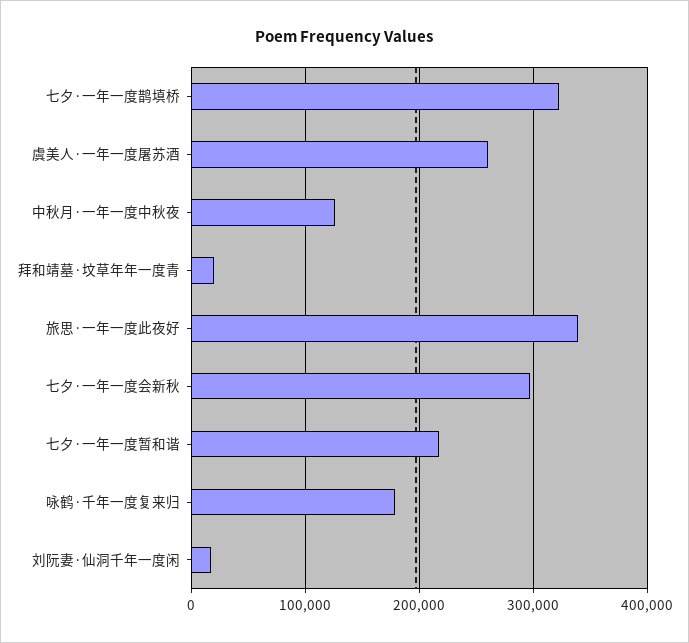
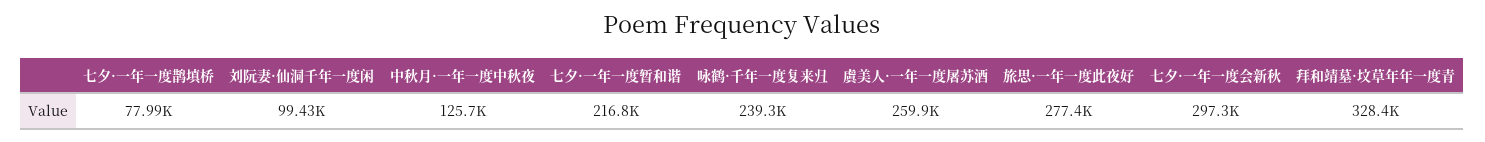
七夕·一年一度鹊填桥: 320000 -> 77990
拜和靖墓·坟草年年一度青: 20000 -> 328400
旅思·一年一度此夜好: 340000 -> 277400
咏鹤·千年一度复来归: 180000 -> 239300
刘阮妻·仙洞千年一度闲: 20000 -> 99430

